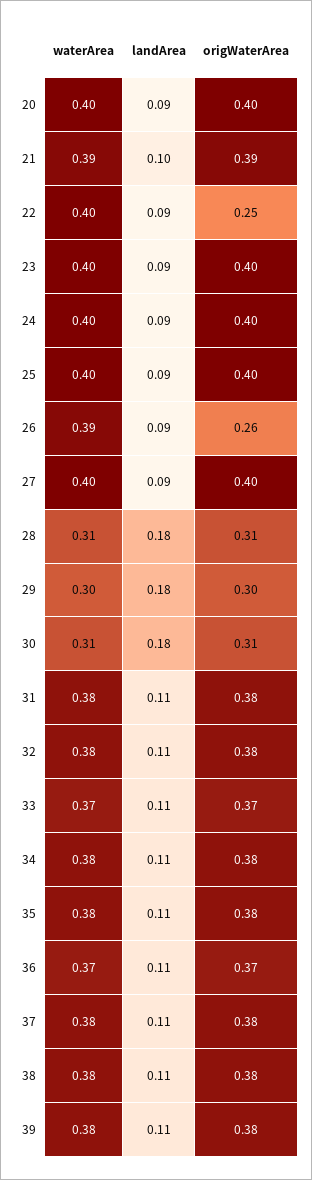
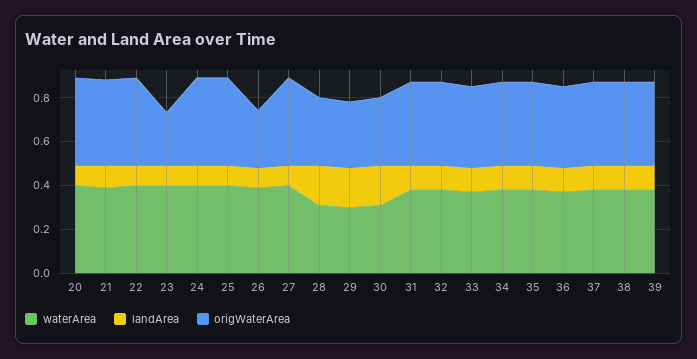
origWaterArea, 22: 0.25 -> 0.4
origWaterArea, 23: 0.4 -> 0.25

